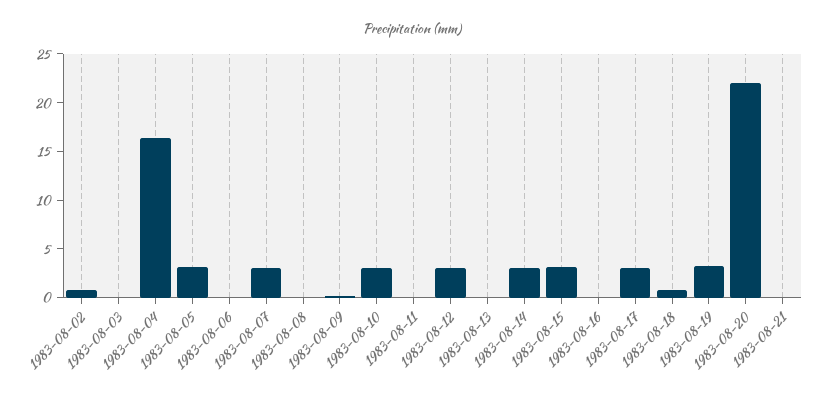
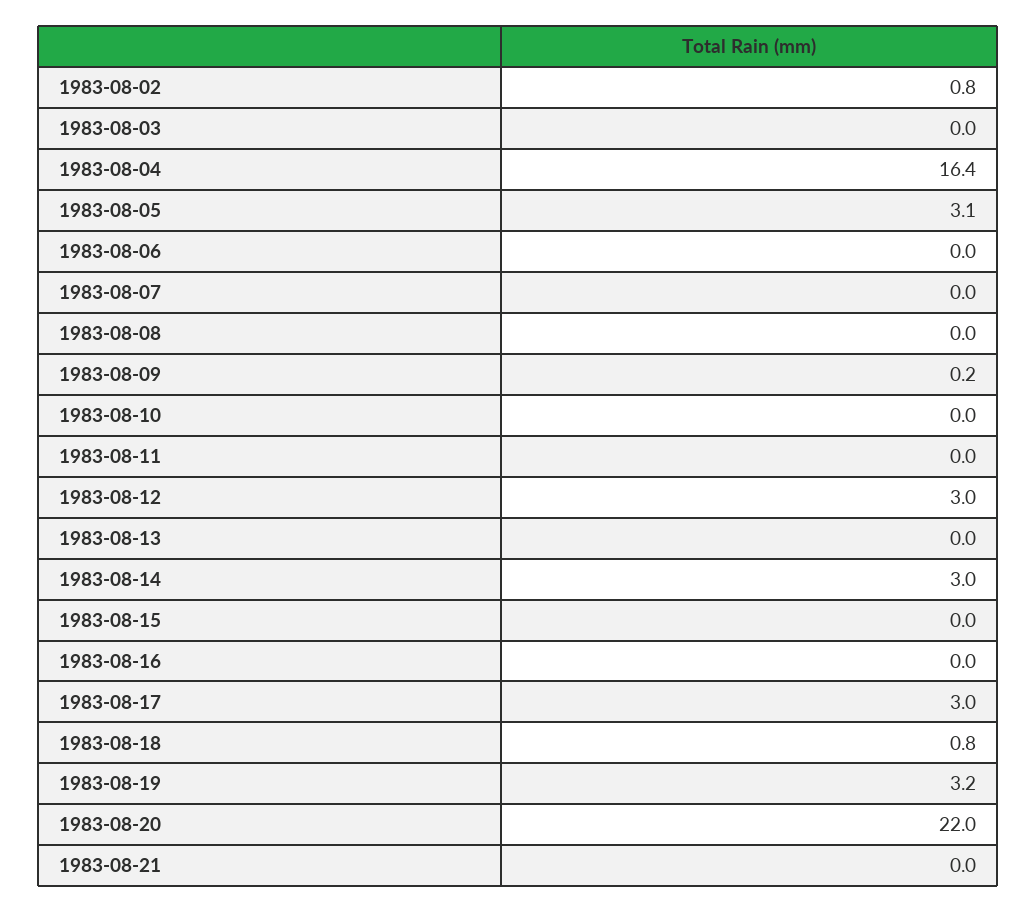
1983-08-07: 3 -> 0
1983-08-10: 3 -> 0
1983-08-15: 3 -> 0

